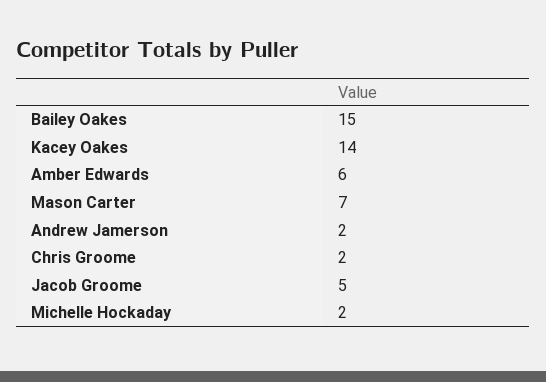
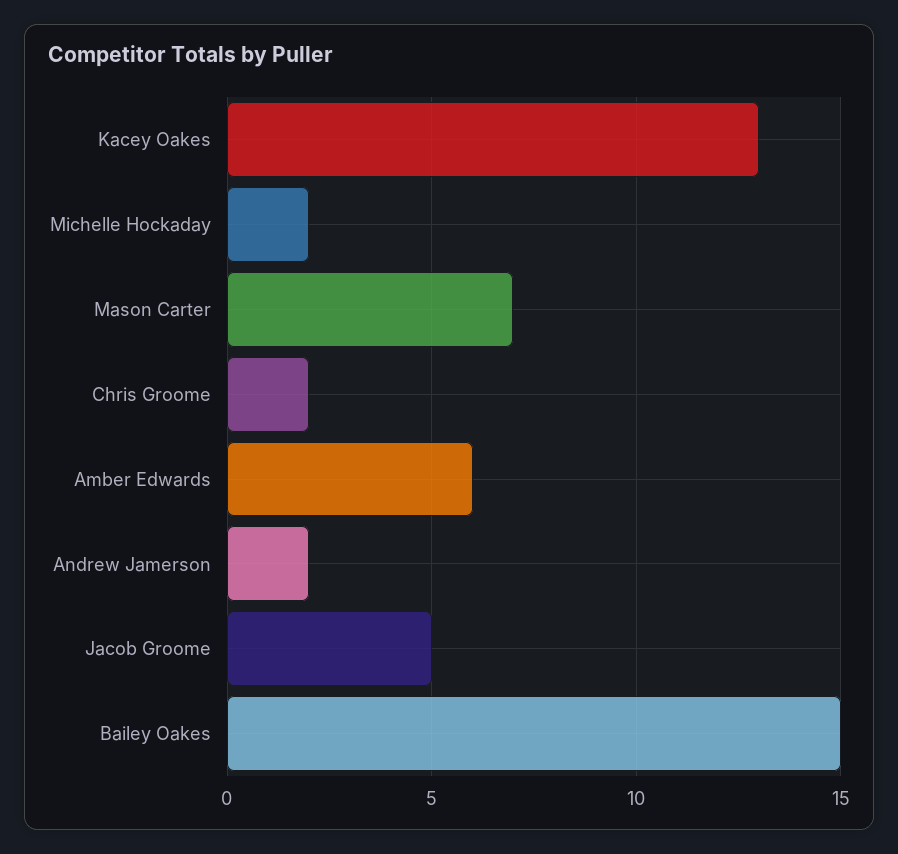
Kacey Oakes: 14 -> 13

